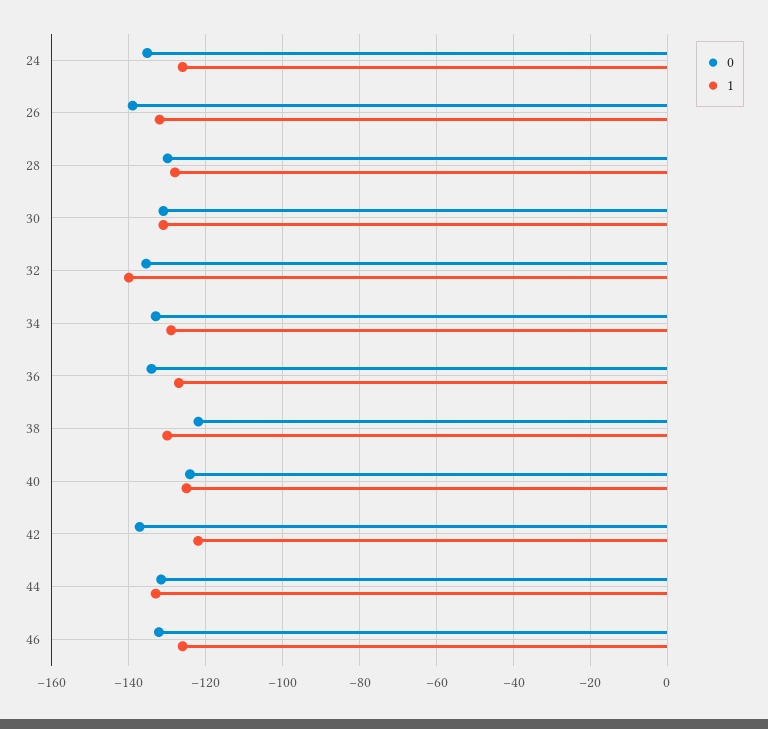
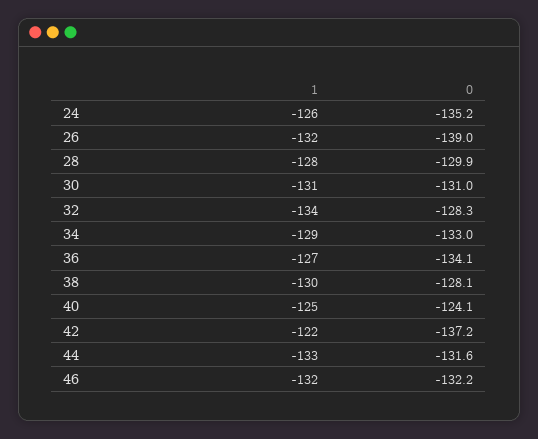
0, 32: -136 -> -128.3
1, 32: -140 -> -134
0, 38: -122 -> -128.1
1, 46: -126 -> -132

